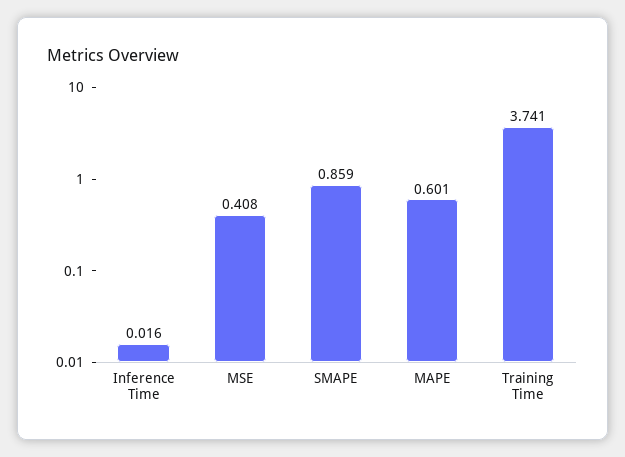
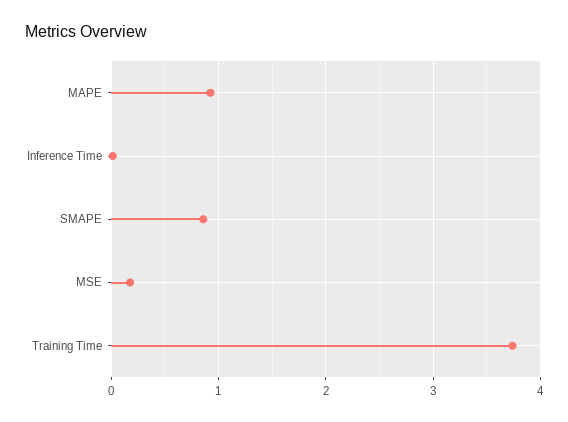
MSE: 0.408 -> 0.2
MAPE: 0.601 -> 0.9

